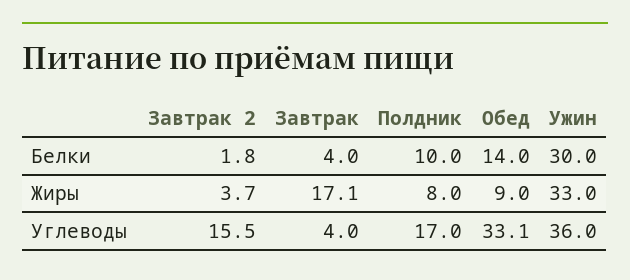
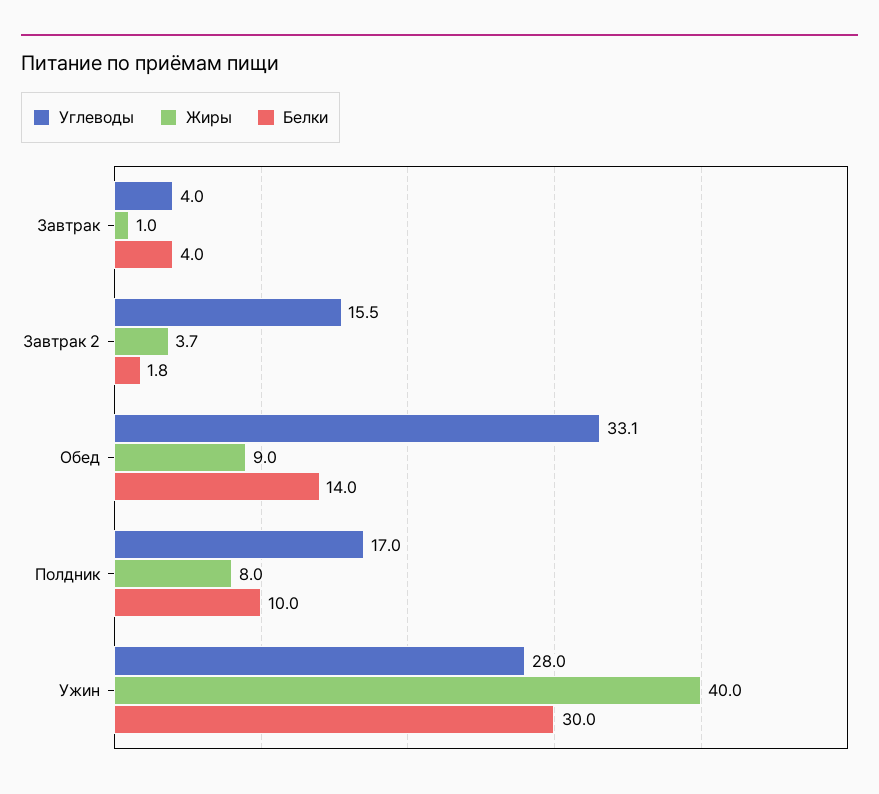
Жиры, Завтрак: 17.1 -> 1
Жиры, Ужин: 33 -> 40
Углеводы, Ужин: 36 -> 28

